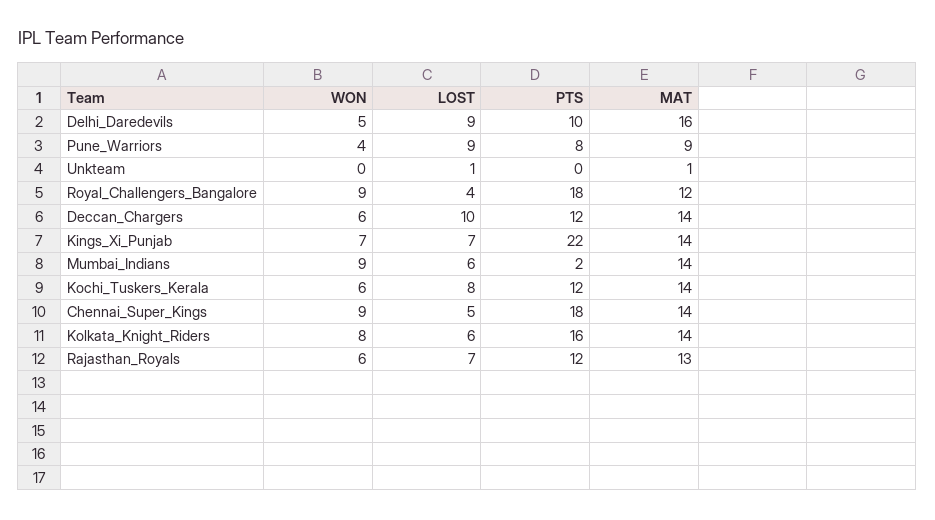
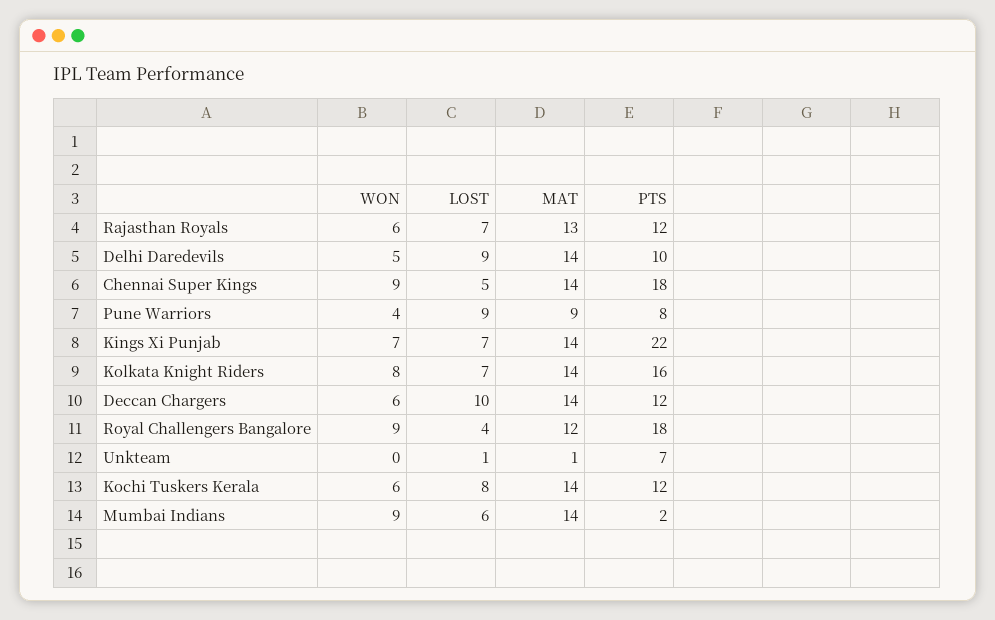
MAT, Delhi_Daredevils: 16 -> 14
PTS, Unkteam: 0 -> 7
LOST, Kolkata_Knight_Riders: 6 -> 7

